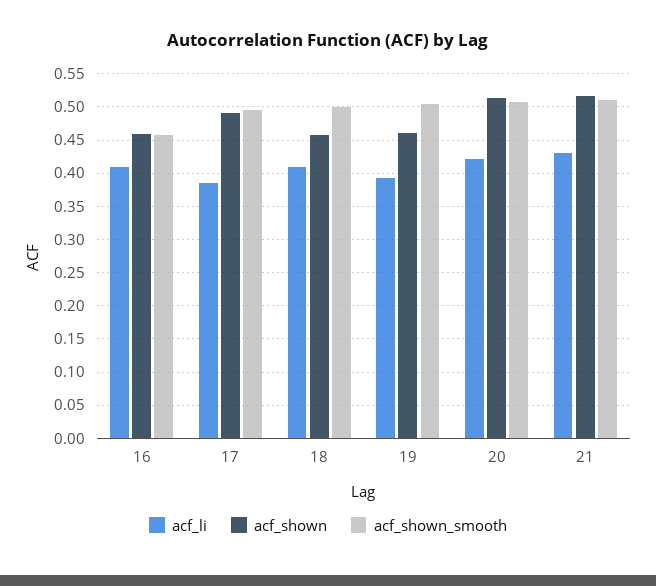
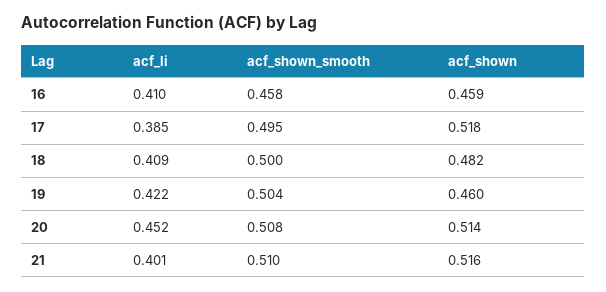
acf_shown, 17: 0.49 -> 0.518
acf_shown, 18: 0.46 -> 0.482
acf_li, 19: 0.39 -> 0.422
acf_li, 20: 0.42 -> 0.452
acf_li, 21: 0.43 -> 0.401

